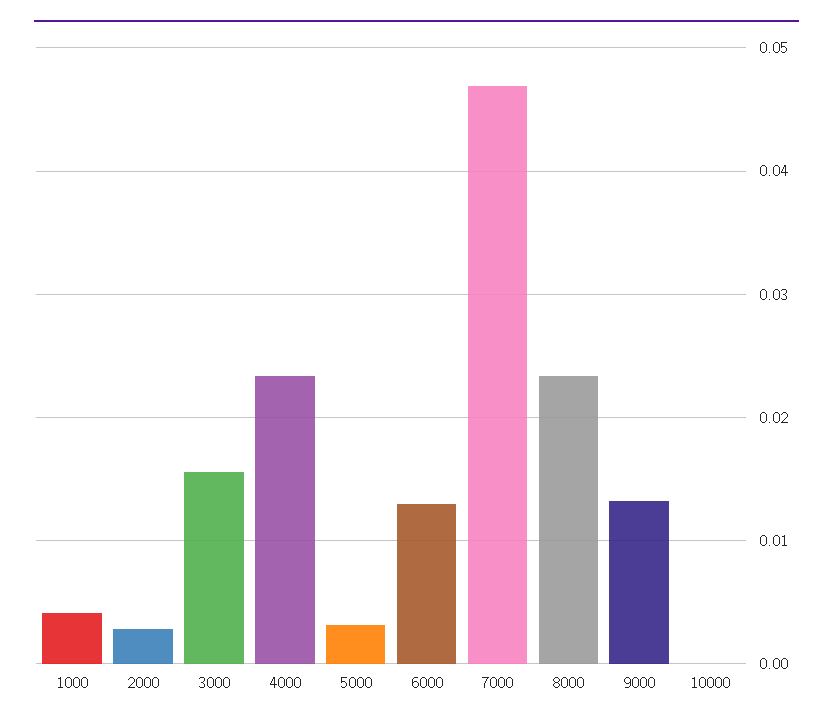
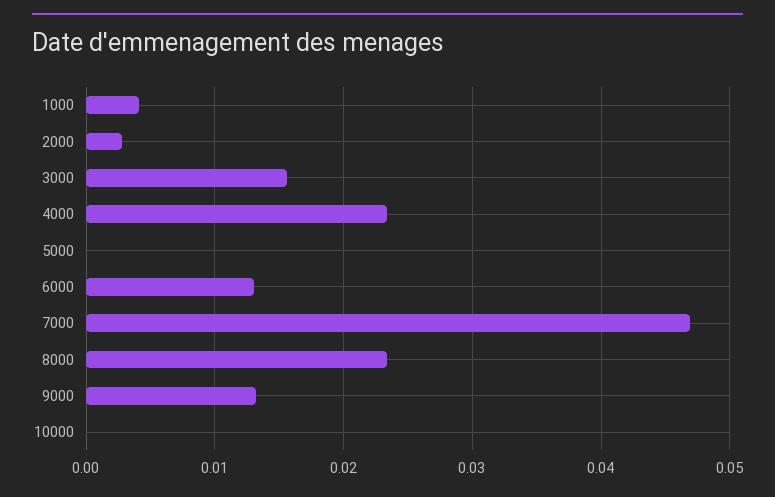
5000: 0.003 -> 0

